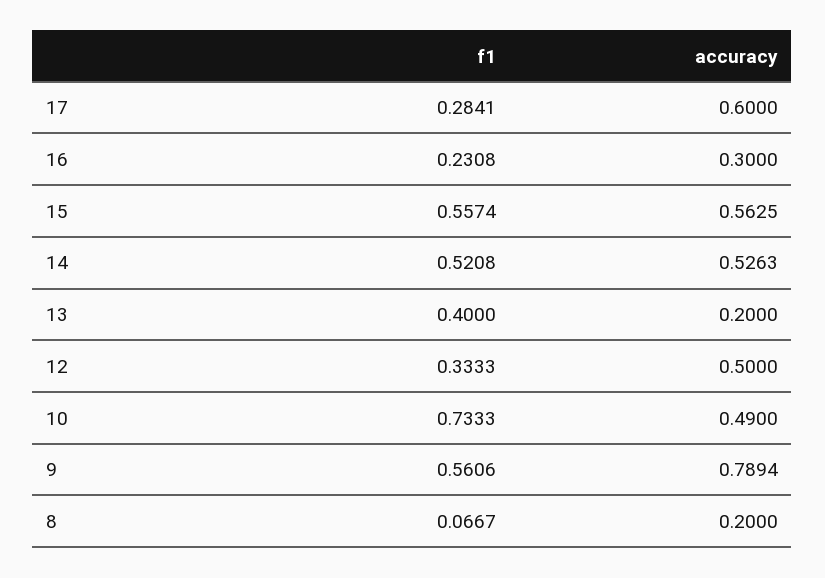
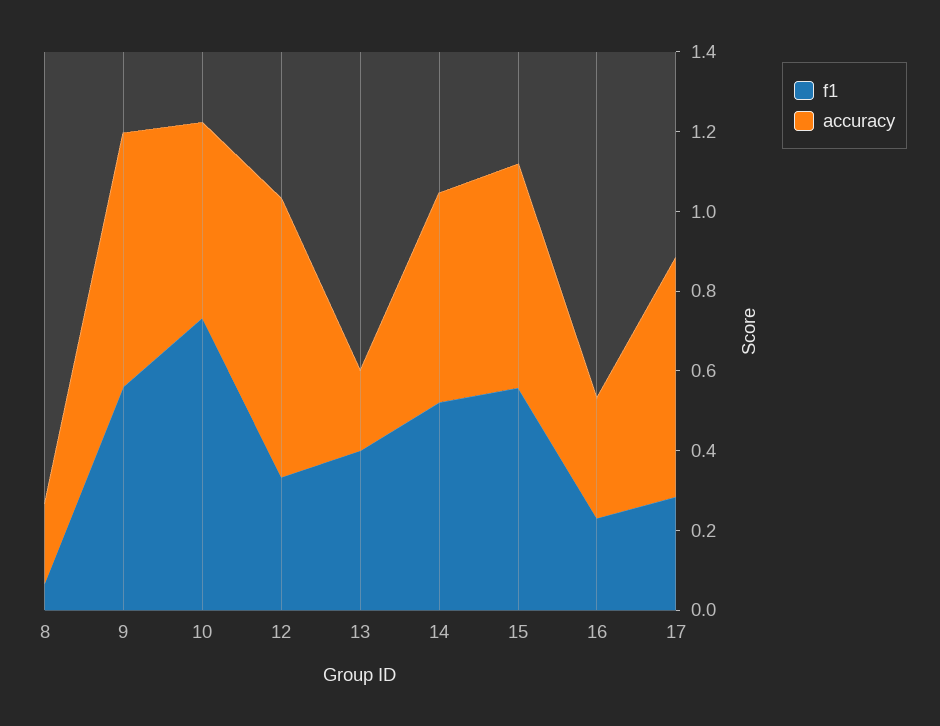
accuracy, 12: 0.5 -> 0.7
accuracy, 9: 0.7894 -> 0.65

